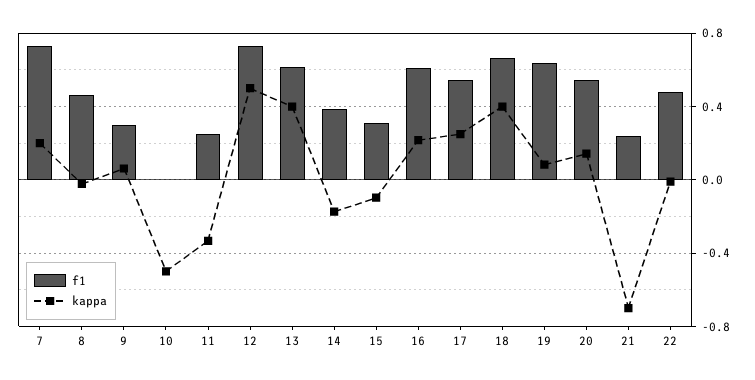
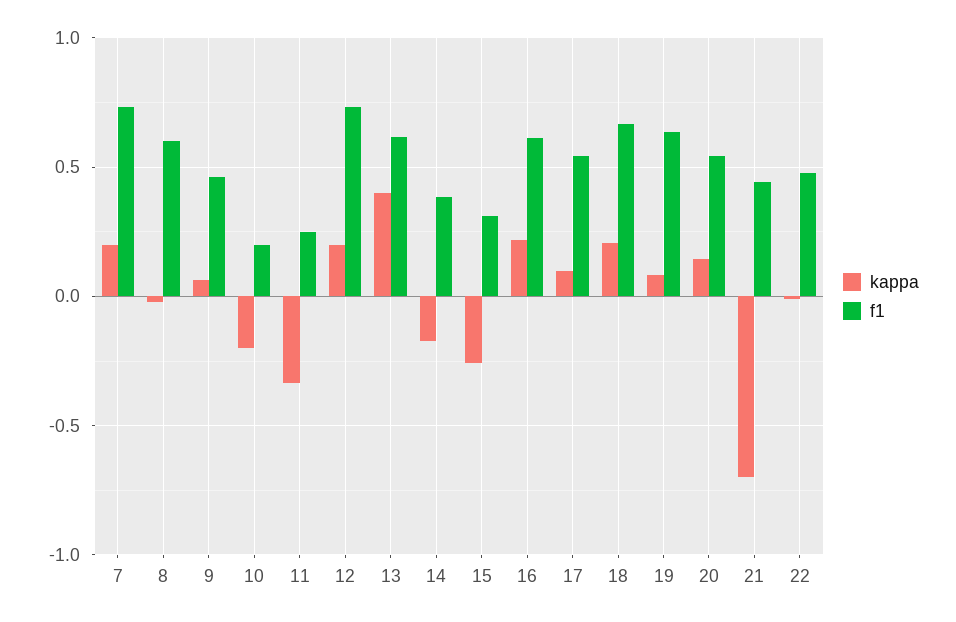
f1, 8: 0.45 -> 0.6
f1, 9: 0.3 -> 0.45
f1, 10: 0 -> 0.2
kappa, 10: -0.5 -> -0.2
kappa, 12: 0.5 -> 0.2
kappa, 15: -0.1 -> -0.25
kappa, 17: 0.25 -> 0.1
kappa, 18: 0.4 -> 0.2
f1, 21: 0.25 -> 0.45

